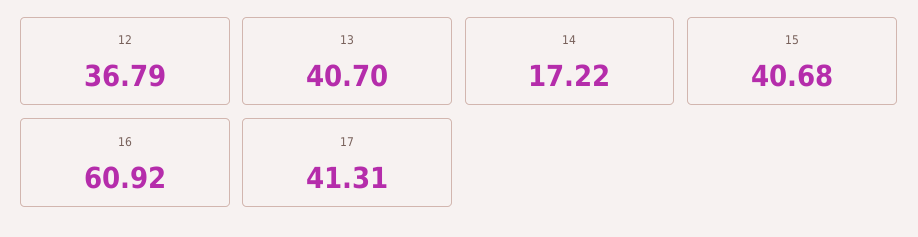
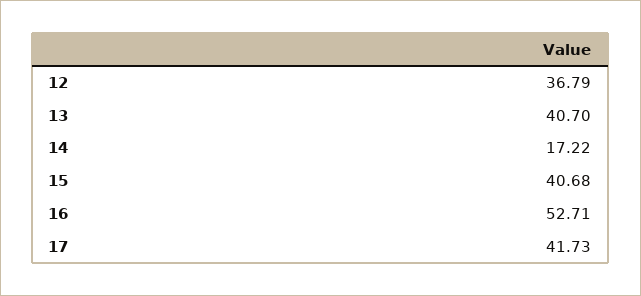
16: 60.92 -> 52.71
17: 41.31 -> 41.73

